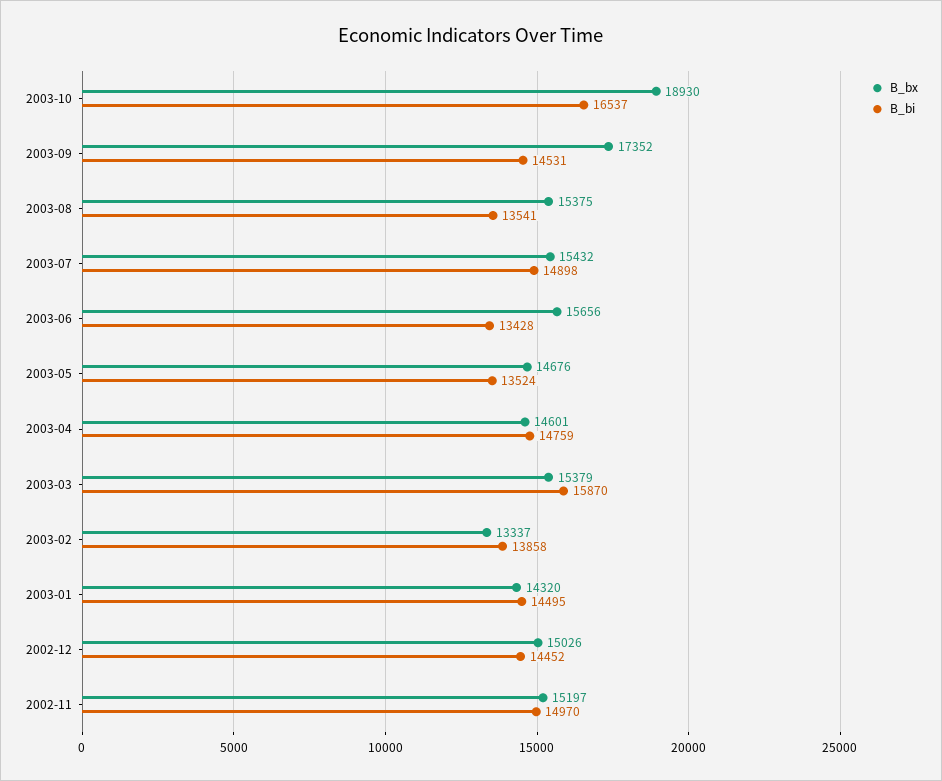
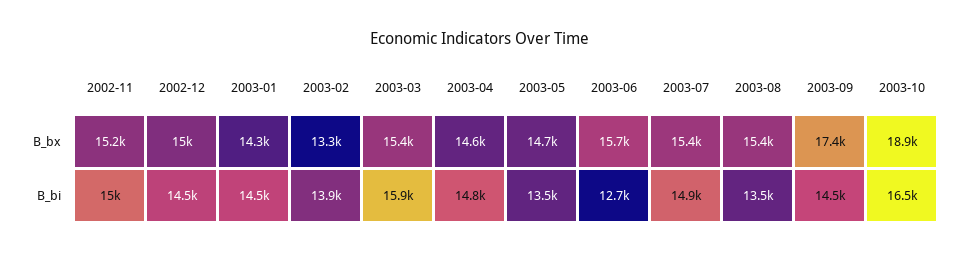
B_bi, 2003-06: 13428 -> 12700

